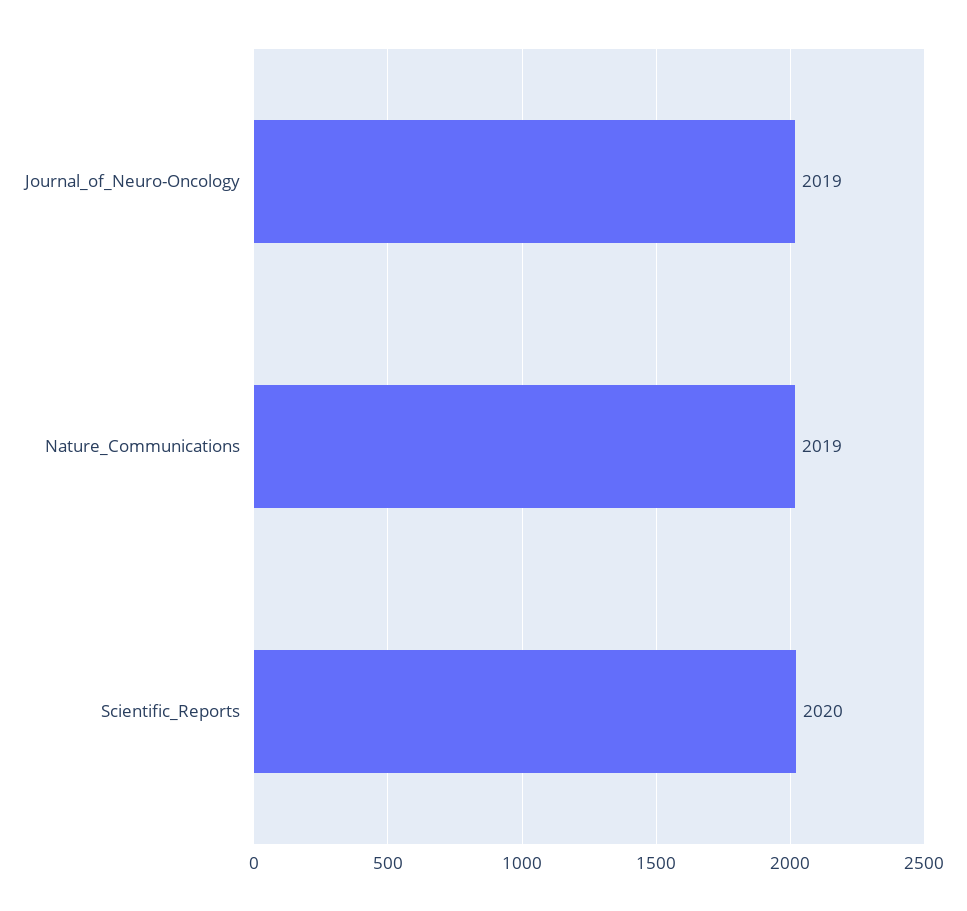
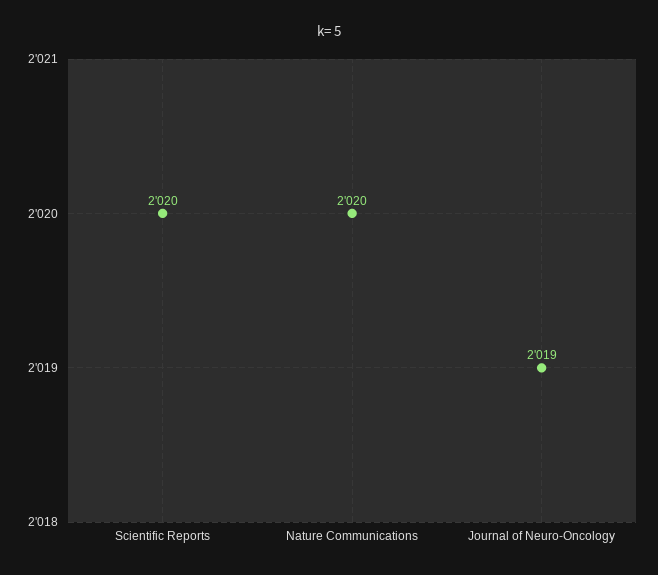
Nature_Communications: 2019 -> 2020

